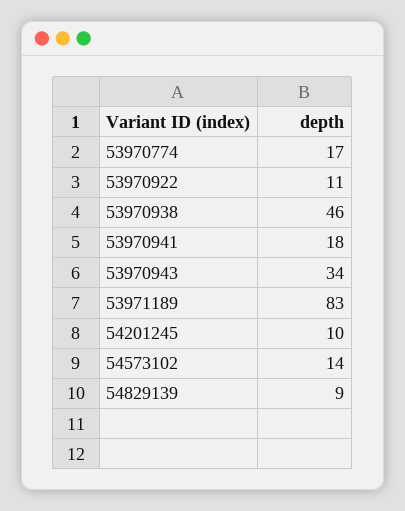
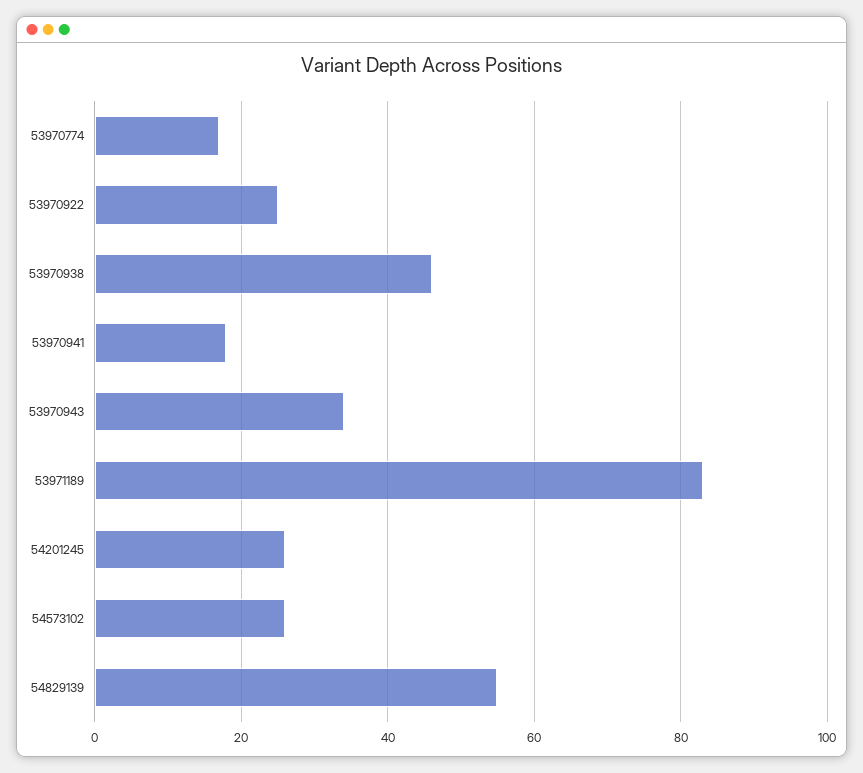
53970922: 11 -> 25
54201245: 10 -> 25
54573102: 14 -> 25
54829139: 9 -> 55

